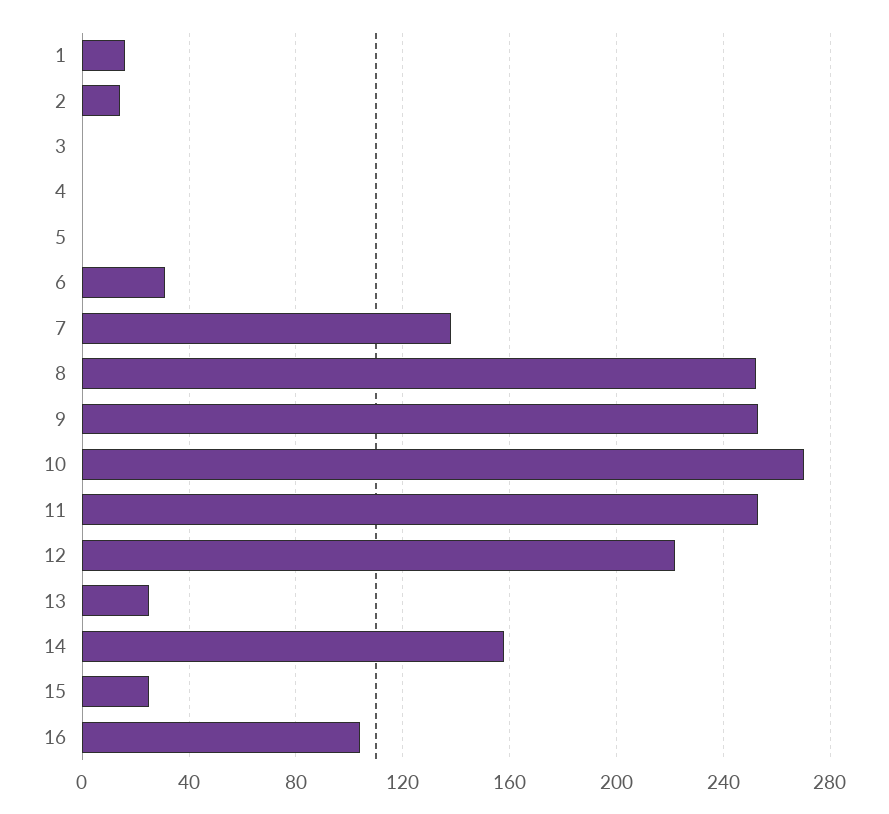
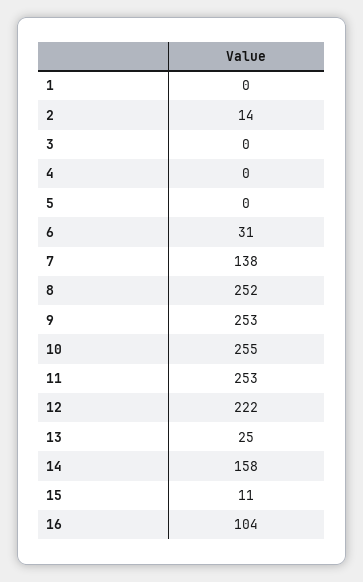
1: 15 -> 0
10: 270 -> 255
15: 25 -> 11

